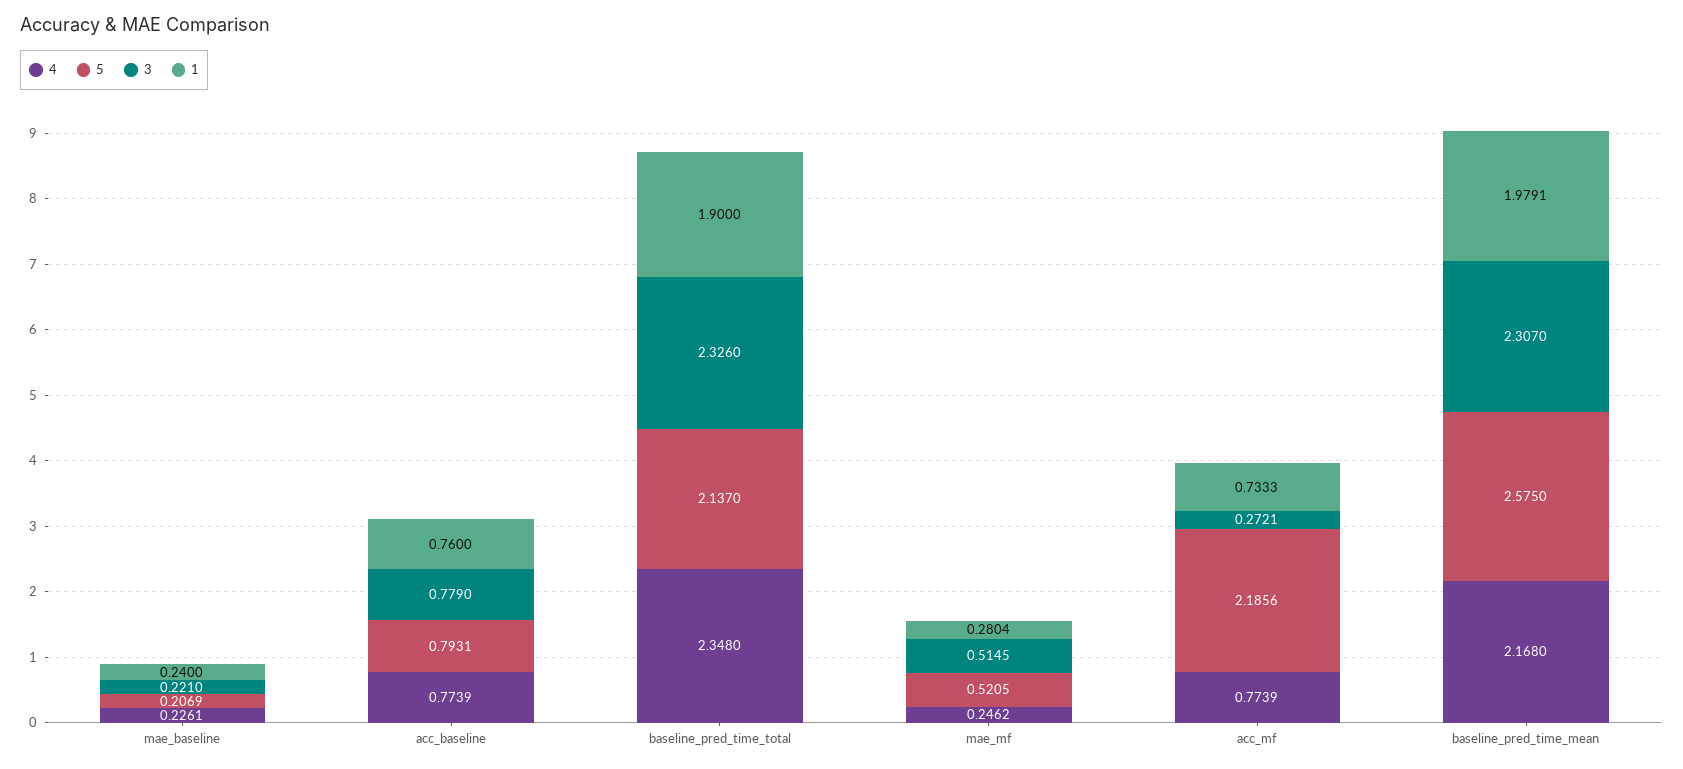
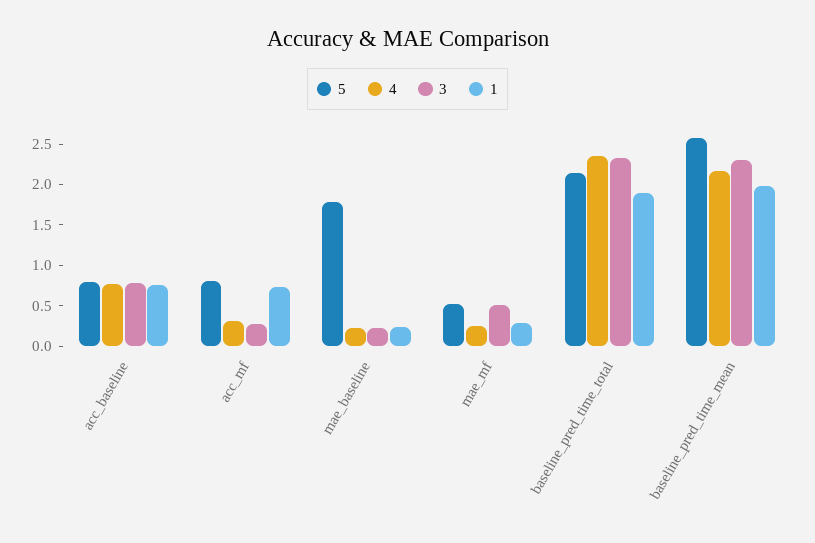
5, mae_baseline: 0.2069 -> 1.8
4, acc_mf: 0.7739 -> 0.3
5, acc_mf: 2.1856 -> 0.8

